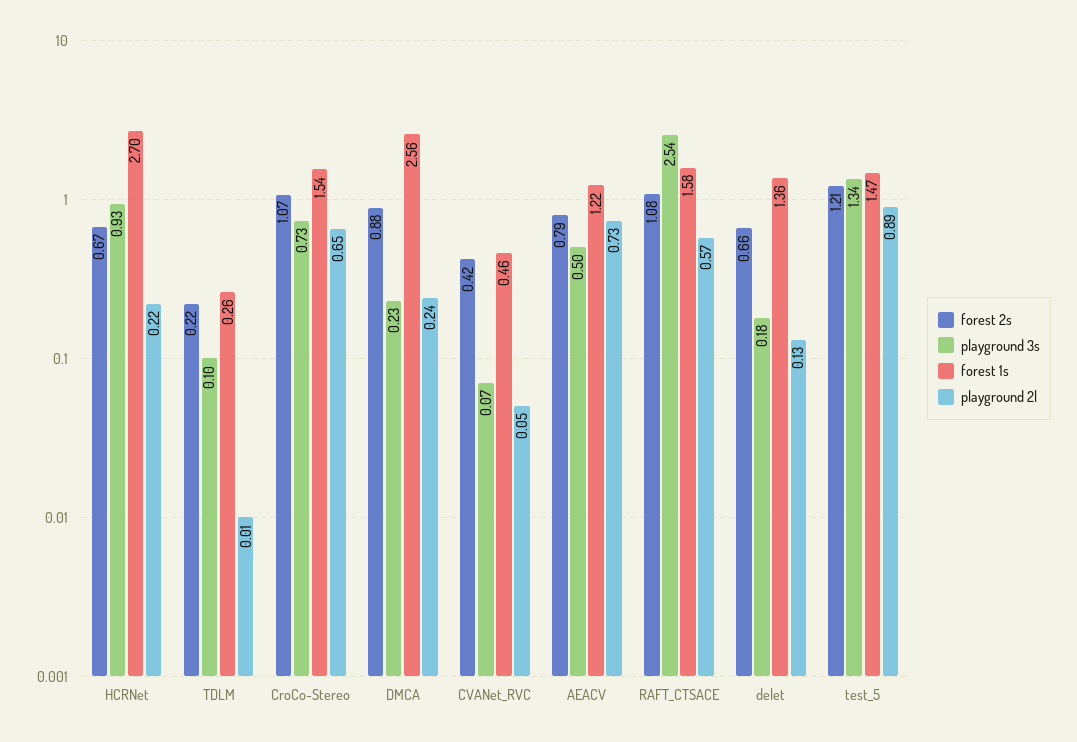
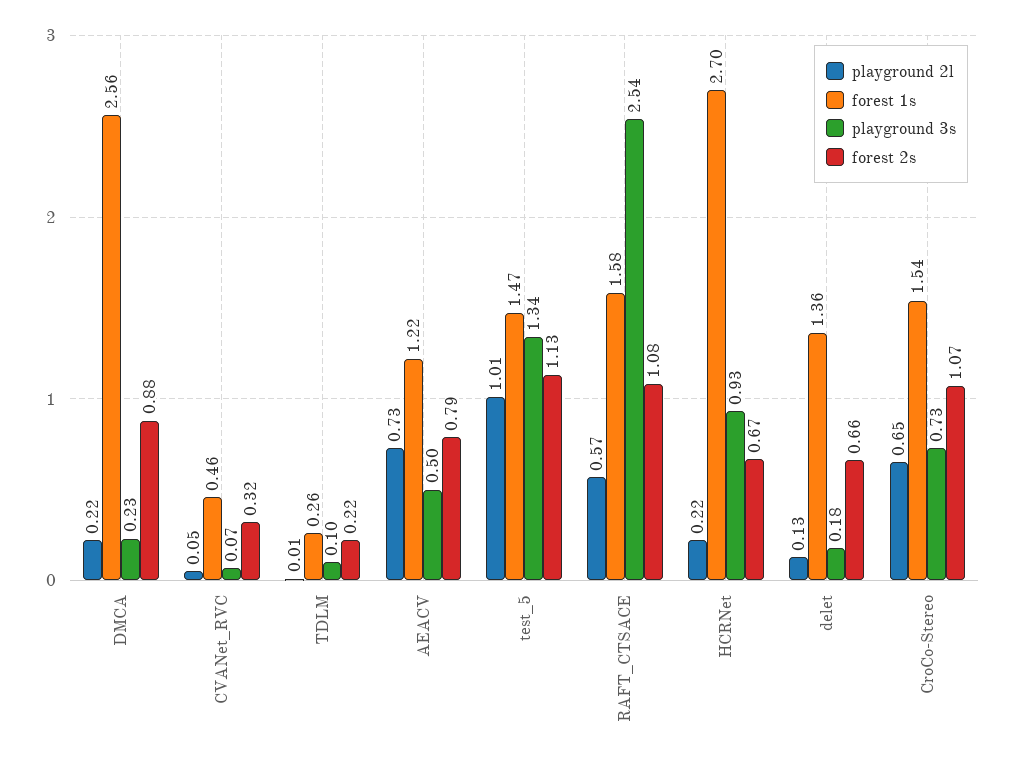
playground 2l, DMCA: 0.24 -> 0.22
forest 2s, CVANet_RVC: 0.42 -> 0.32
forest 2s, test_5: 1.21 -> 1.13
playground 2l, test_5: 0.89 -> 1.01

